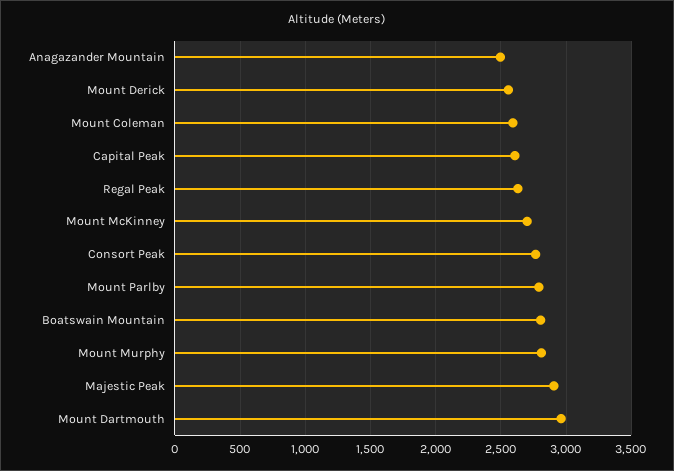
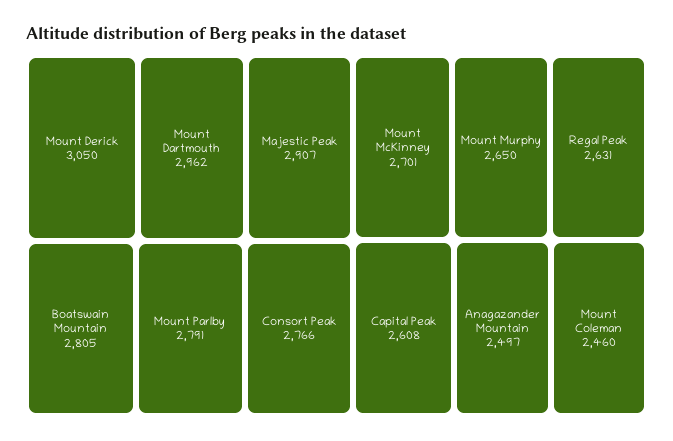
Mount Derick: 2550 -> 3050
Mount Coleman: 2600 -> 2460
Mount Murphy: 2800 -> 2650

